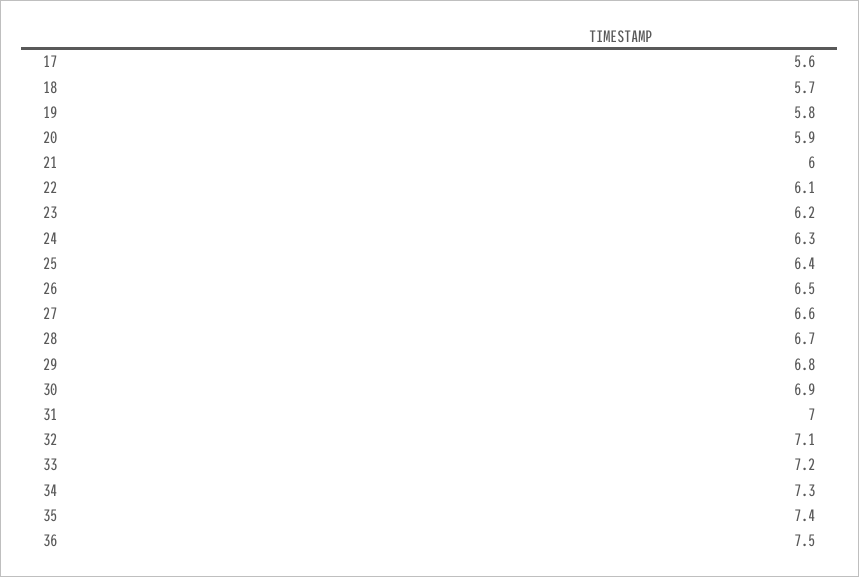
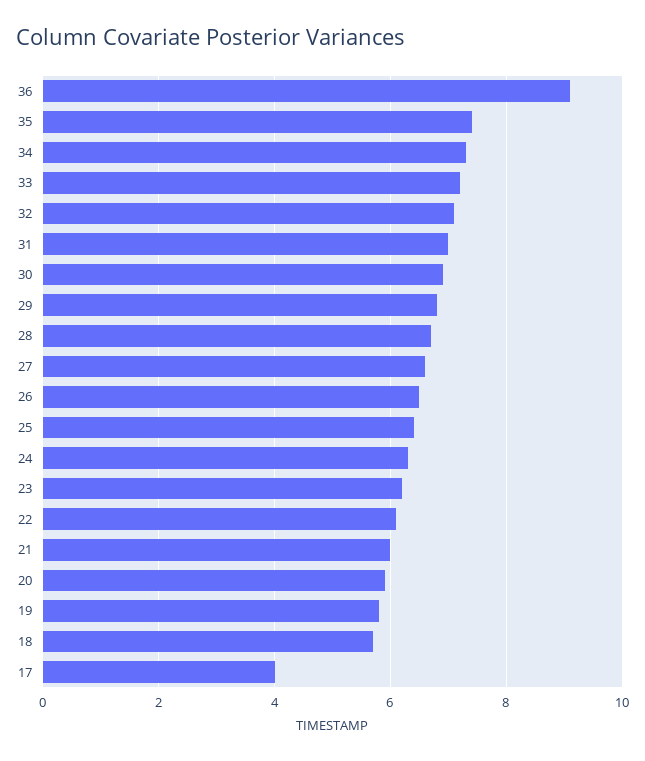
17: 5.6 -> 4
36: 7.5 -> 9

